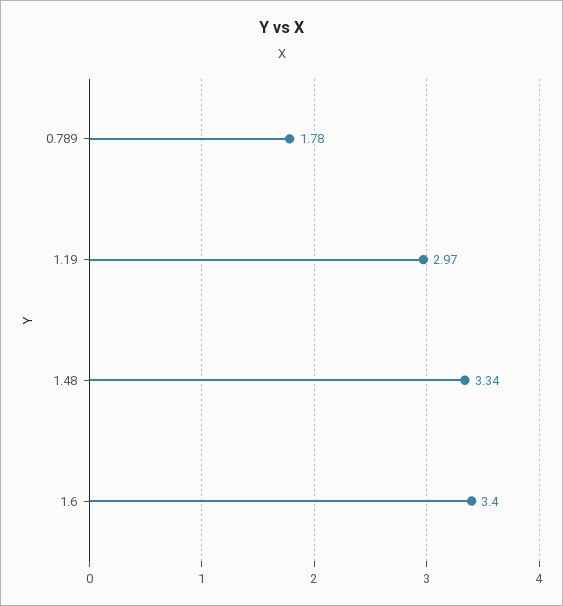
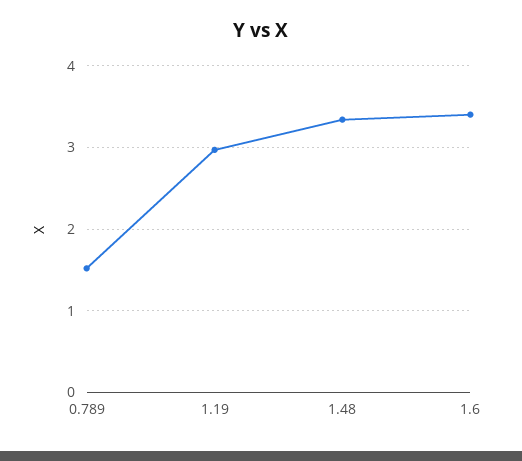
0.789: 1.78 -> 1.5

